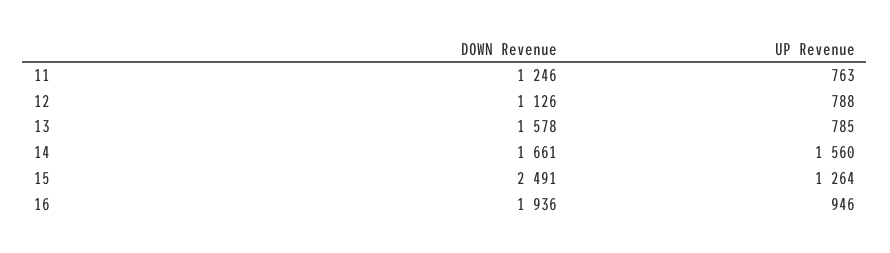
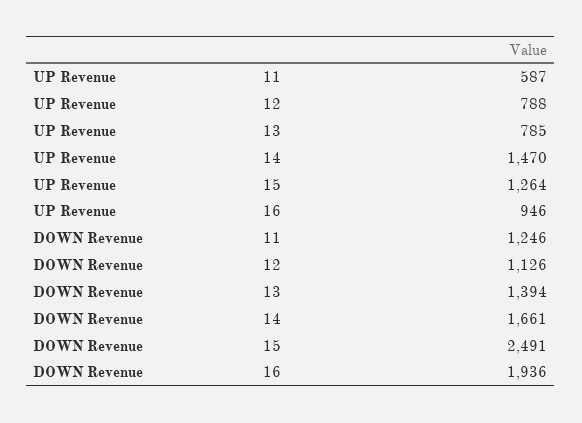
UP Revenue, 11: 763 -> 587
DOWN Revenue, 13: 1578 -> 1394
UP Revenue, 14: 1560 -> 1470

